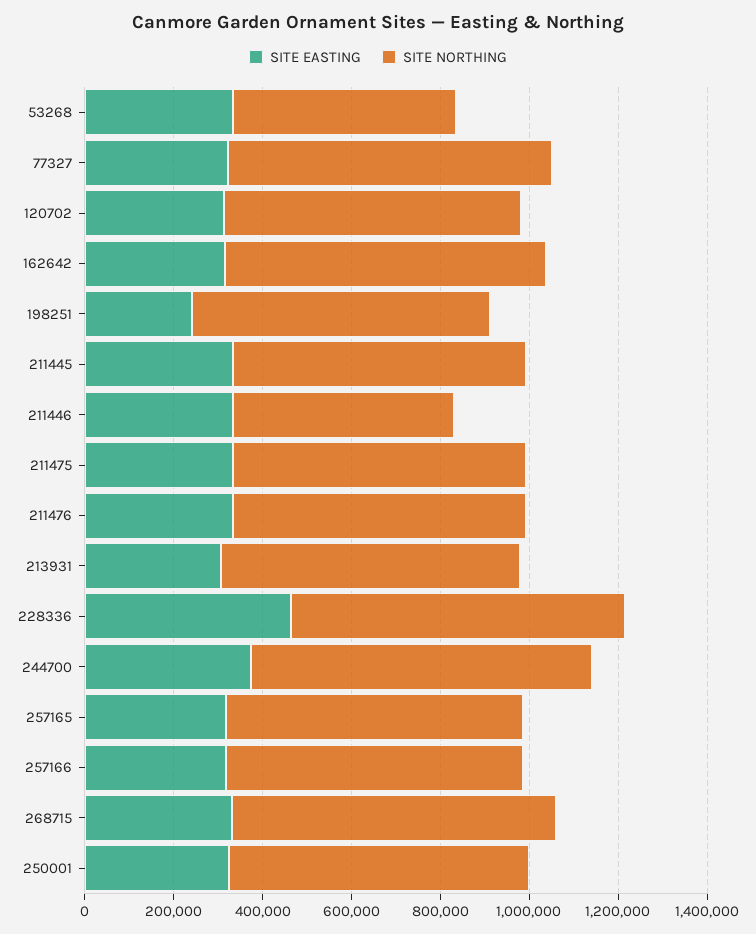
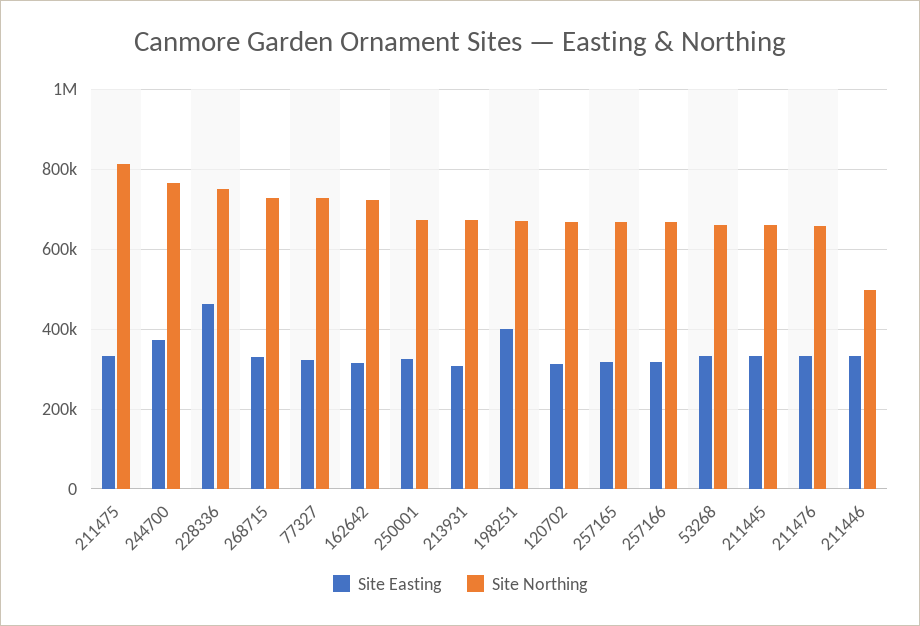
SITE NORTHING, 53268: 500000 -> 660000
SITE EASTING, 198251: 250000 -> 400000
SITE NORTHING, 211475: 650000 -> 820000

